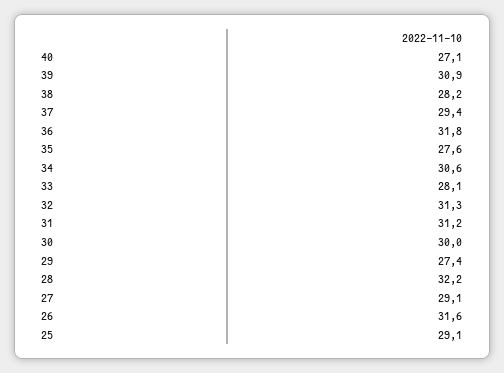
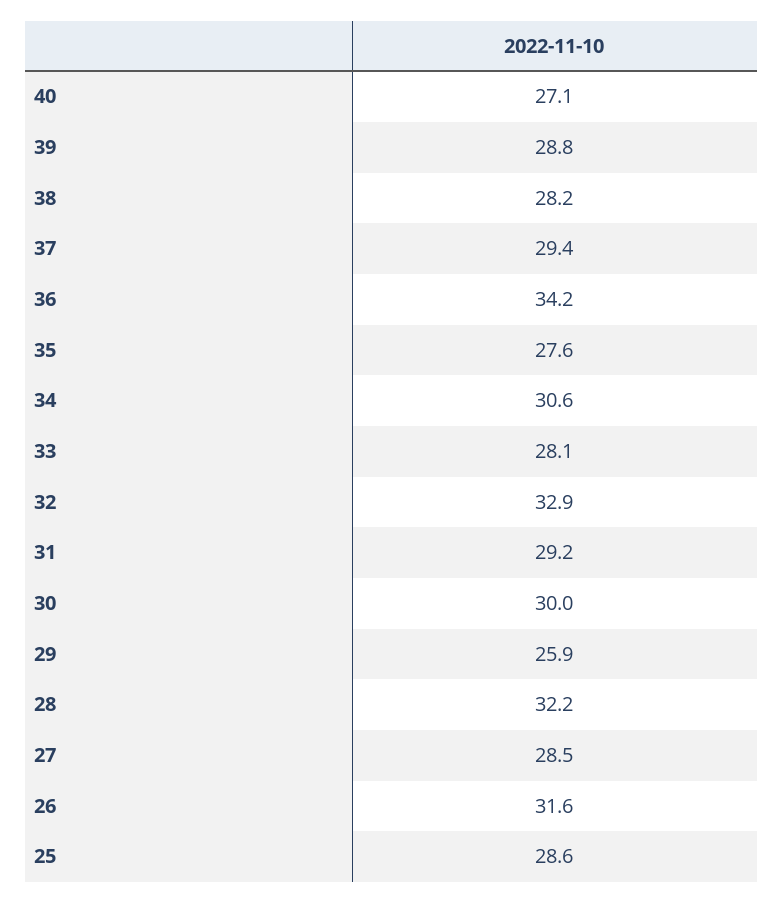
39: 30.9 -> 28.8
36: 31.8 -> 34.2
32: 31.3 -> 32.9
31: 31.2 -> 29.2
29: 27.4 -> 25.9
27: 29.1 -> 28.5
25: 29.1 -> 28.6

